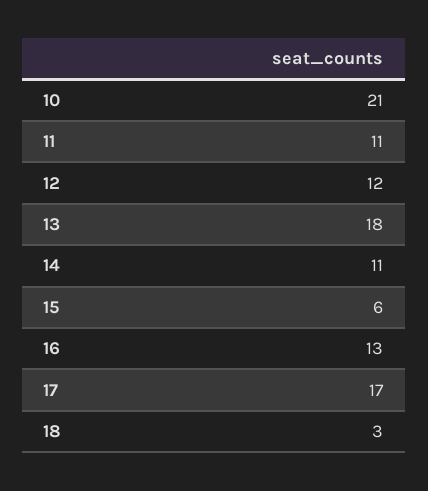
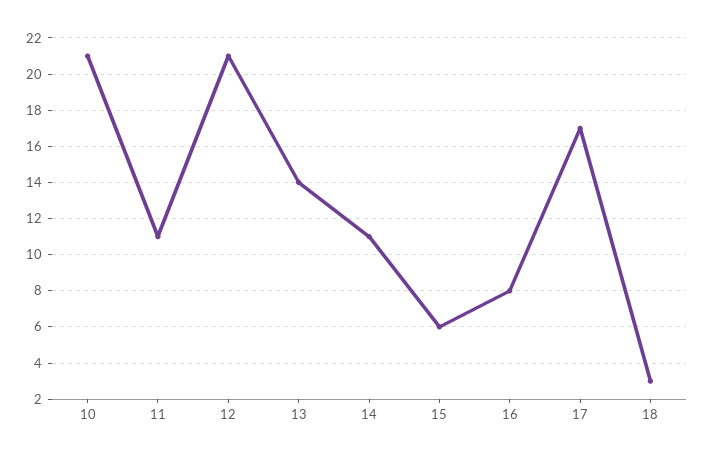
12: 12 -> 21
13: 18 -> 14
16: 13 -> 8

